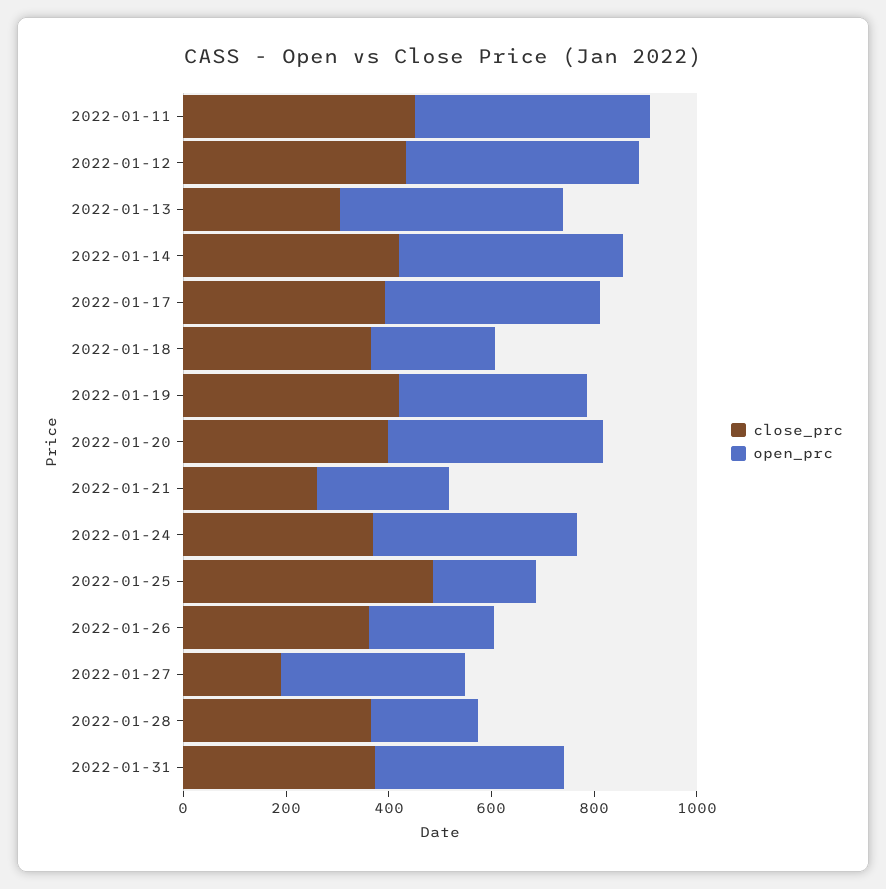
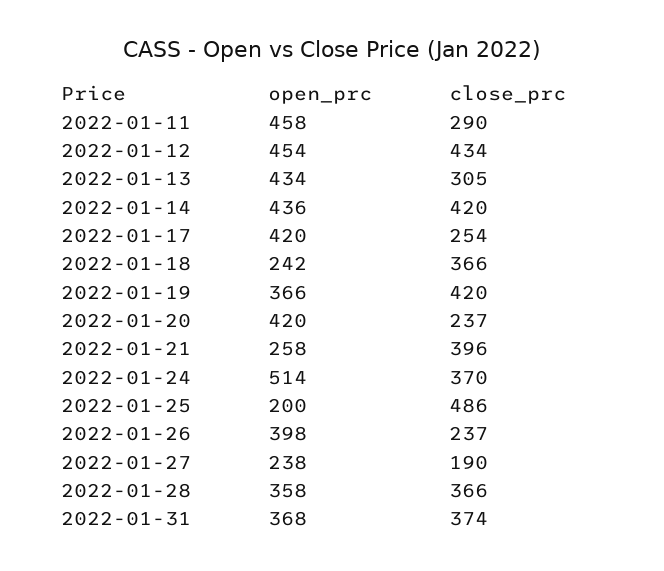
close_prc, 2022-01-11: 450 -> 290
close_prc, 2022-01-17: 400 -> 254
close_prc, 2022-01-20: 400 -> 237
close_prc, 2022-01-21: 250 -> 396
open_prc, 2022-01-24: 400 -> 514
close_prc, 2022-01-26: 350 -> 237
open_prc, 2022-01-26: 250 -> 398
open_prc, 2022-01-27: 350 -> 238
open_prc, 2022-01-28: 200 -> 358

